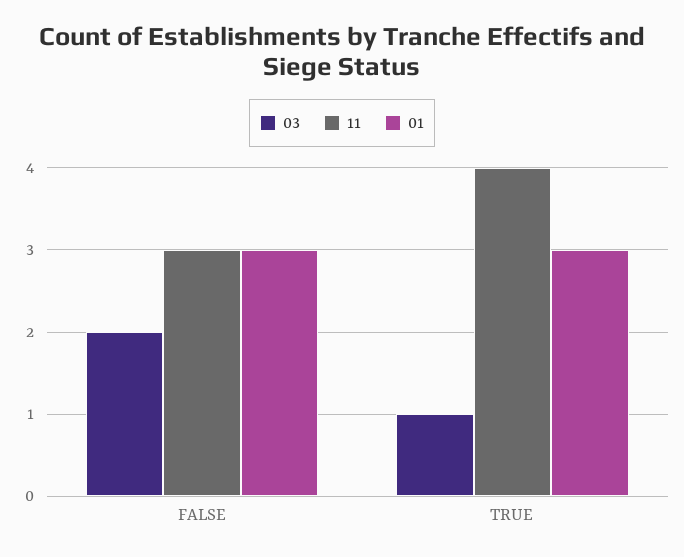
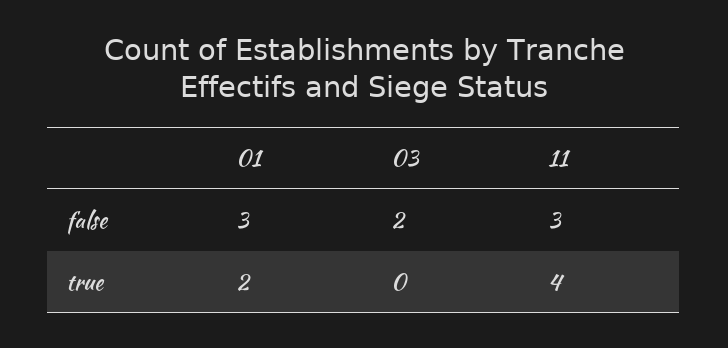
03, TRUE: 1 -> 0
01, TRUE: 3 -> 2

